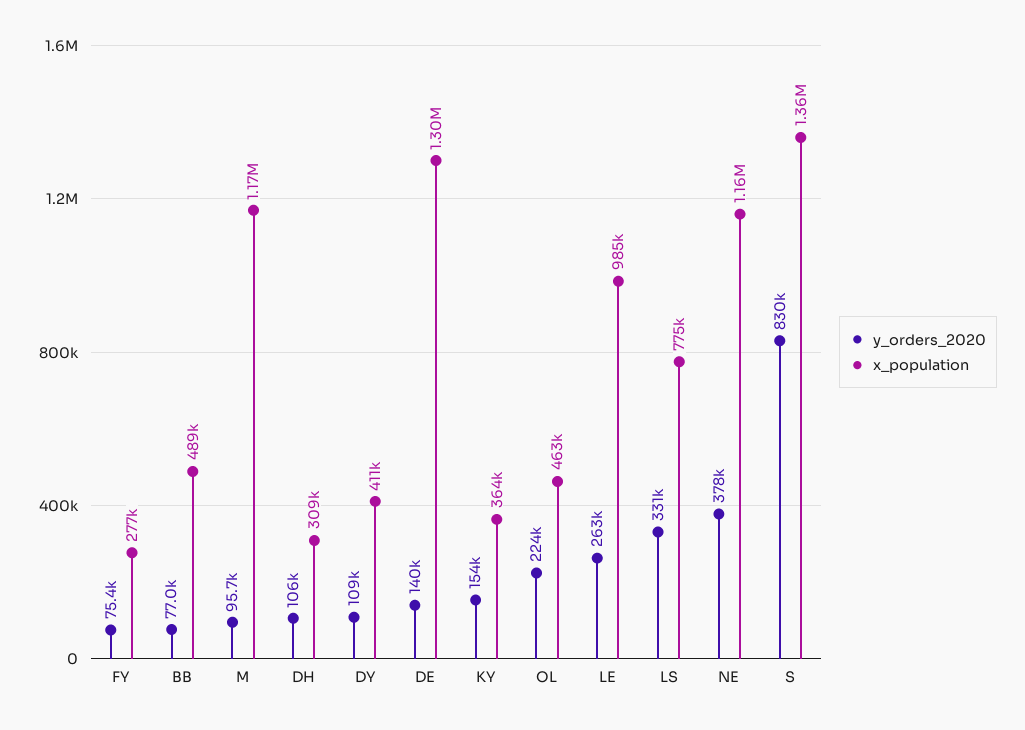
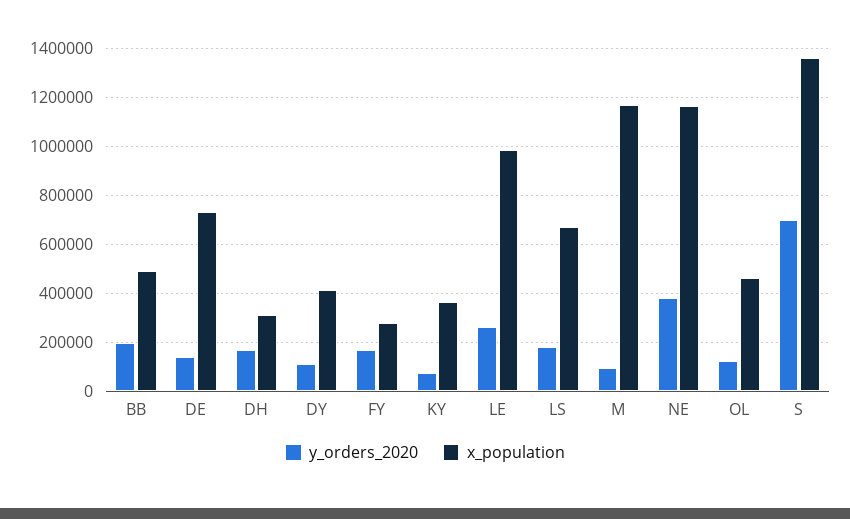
y_orders_2020, FY: 75400 -> 175000
y_orders_2020, BB: 77000 -> 200000
y_orders_2020, DH: 106000 -> 175000
x_population, DE: 1300000 -> 725000
y_orders_2020, KY: 154000 -> 75000
y_orders_2020, OL: 224000 -> 125000
y_orders_2020, LS: 331000 -> 175000
x_population, LS: 775000 -> 675000
y_orders_2020, S: 830000 -> 700000

